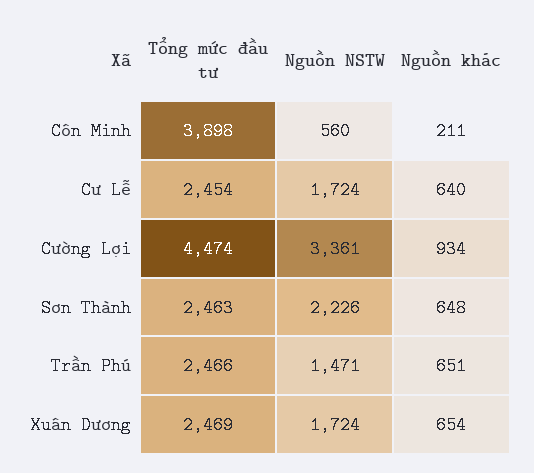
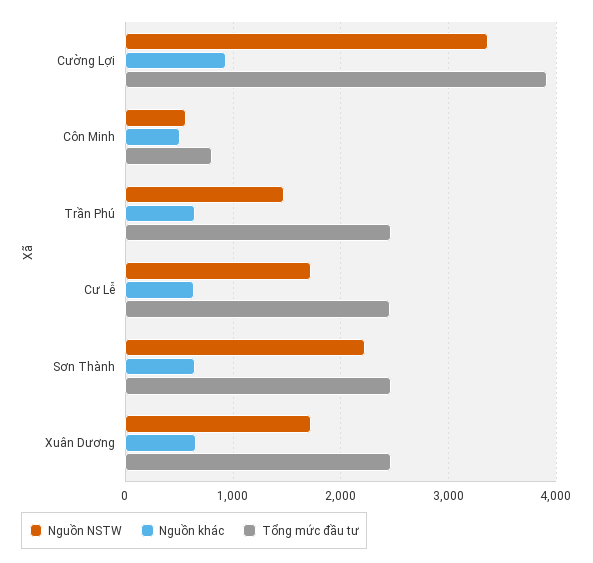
Tổng mức đầu tư, Côn Minh: 3898 -> 800
Nguồn khác, Côn Minh: 211 -> 500
Tổng mức đầu tư, Cường Lợi: 4474 -> 3900

